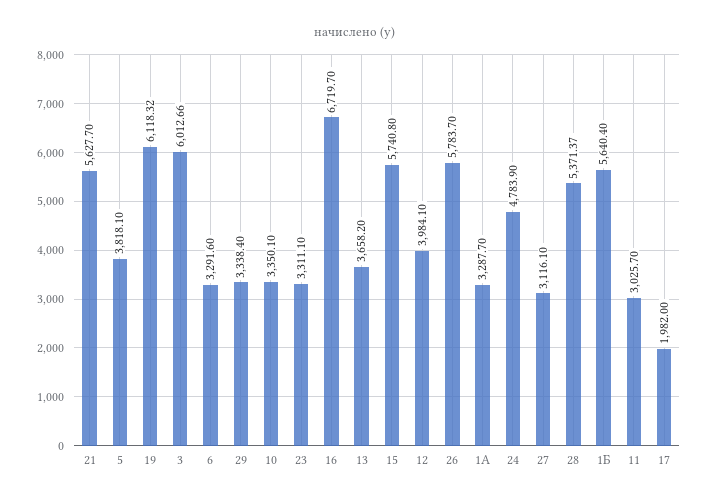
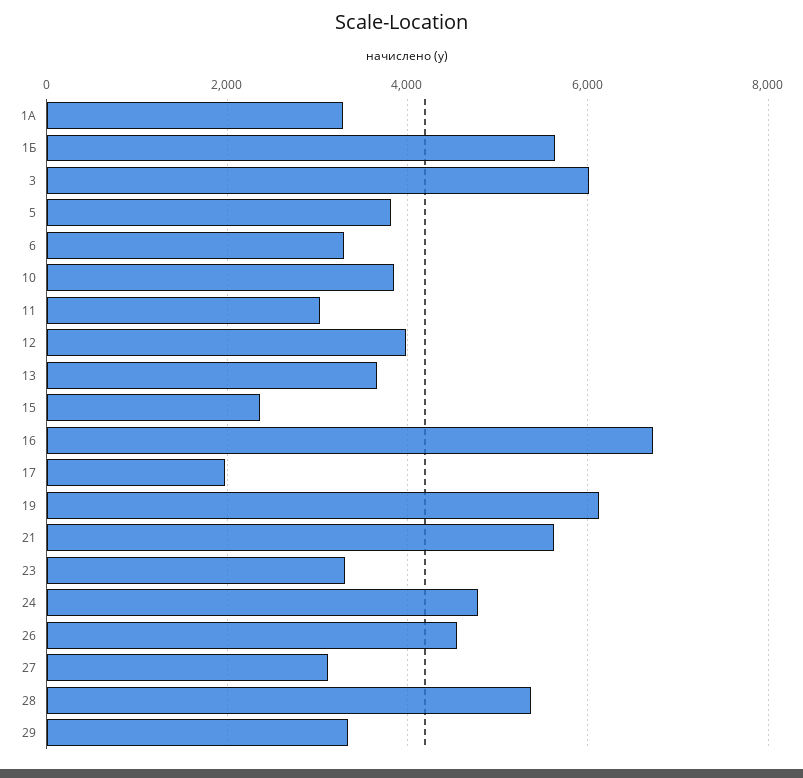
10: 3350.1 -> 3800
15: 5740.8 -> 2400
26: 5783.7 -> 4600

